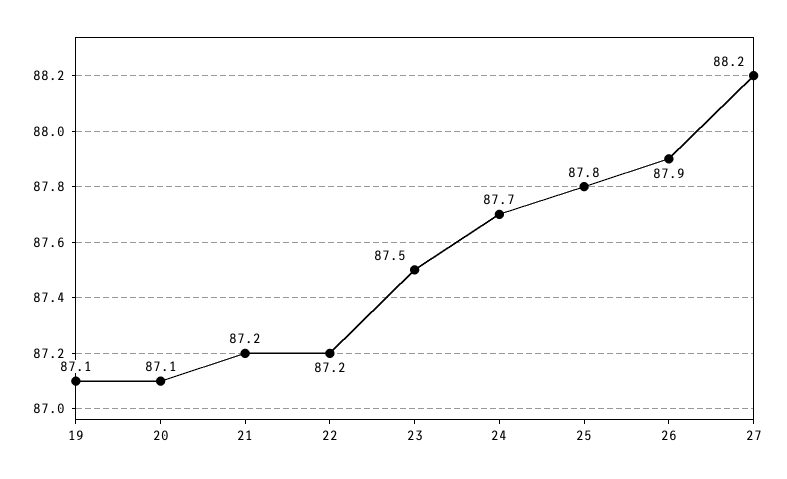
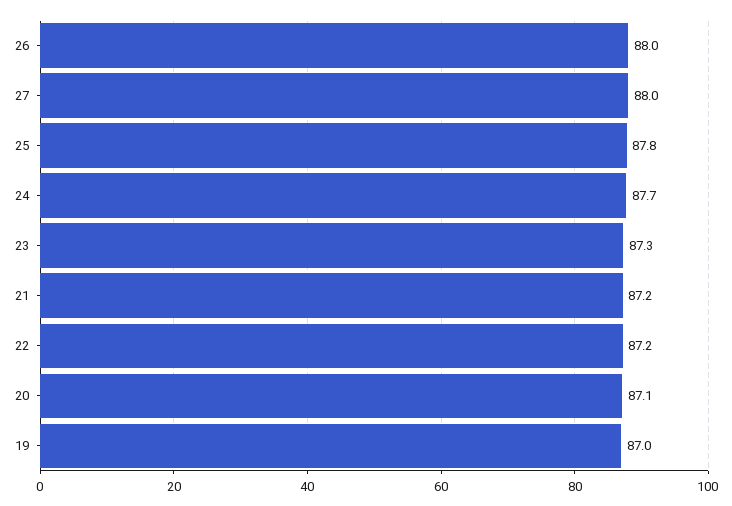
19: 87.1 -> 87
23: 87.5 -> 87.3
26: 87.9 -> 88
27: 88.2 -> 88

